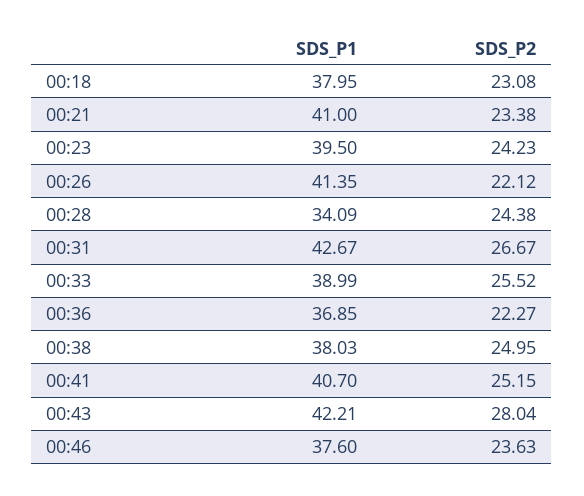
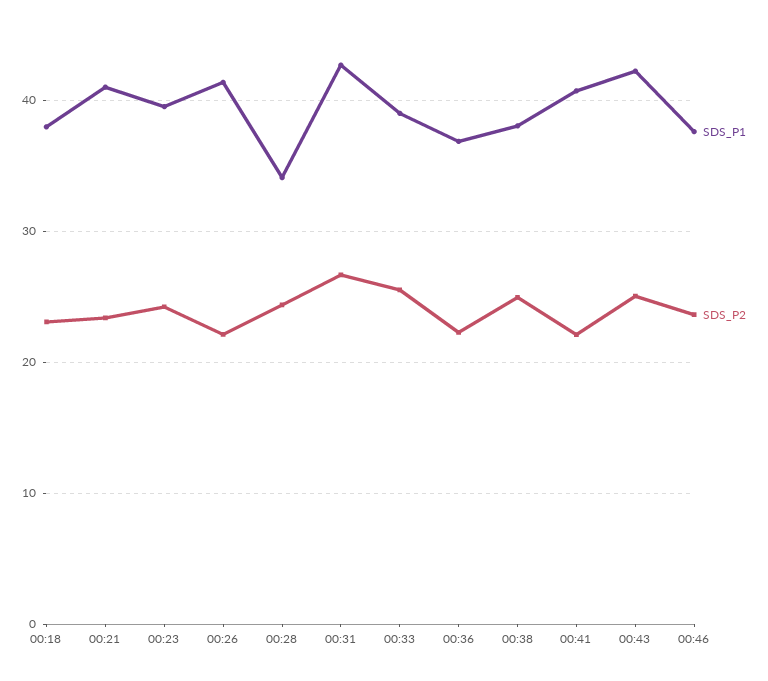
SDS_P2, 00:41: 25.15 -> 22
SDS_P2, 00:43: 28.04 -> 25

